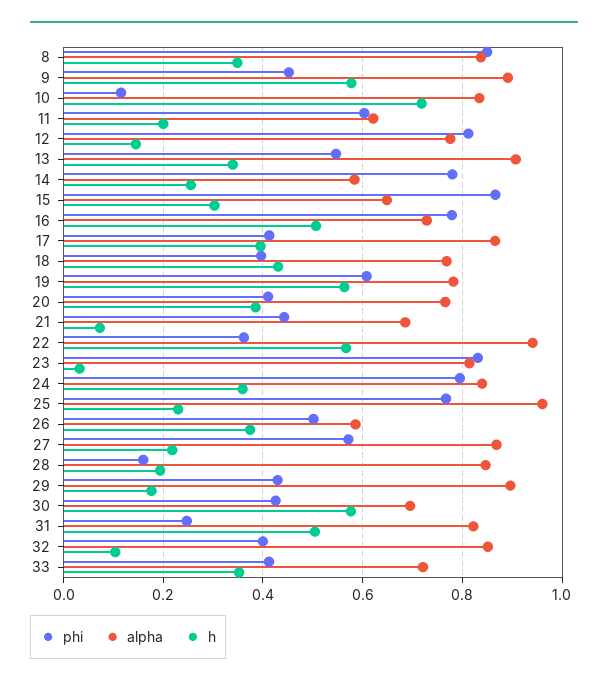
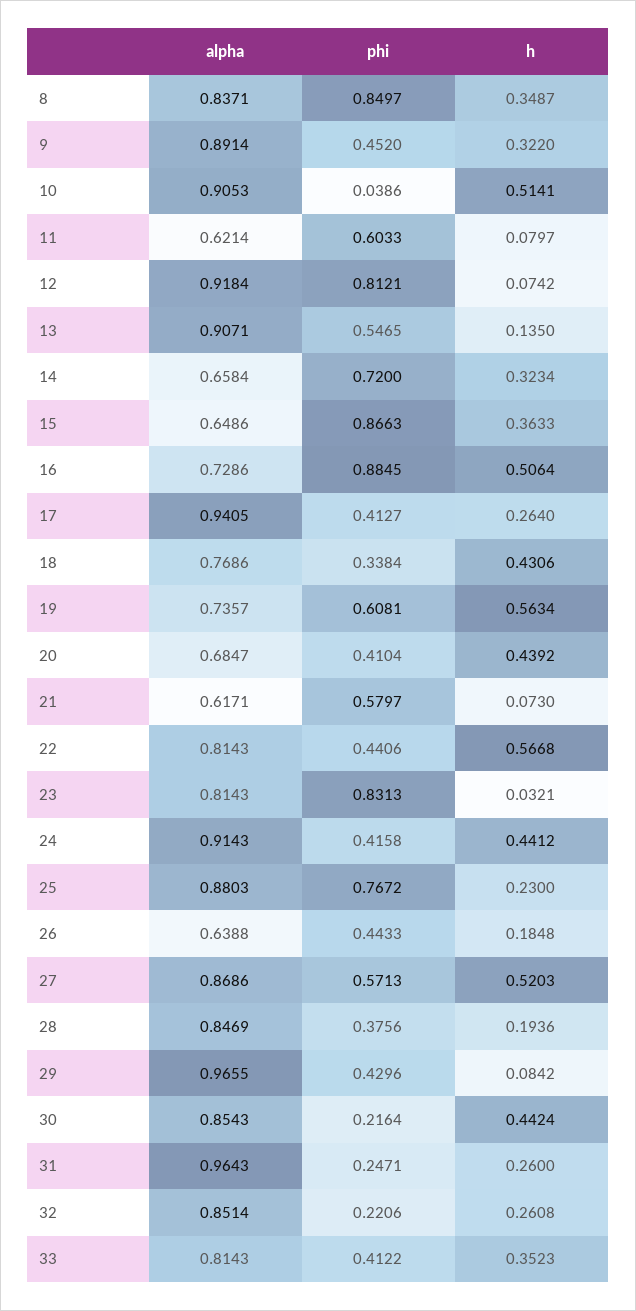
h, 9: 0.58 -> 0.322
phi, 10: 0.12 -> 0.0386
alpha, 10: 0.84 -> 0.9053
h, 10: 0.72 -> 0.5141
h, 11: 0.2 -> 0.0797
alpha, 12: 0.78 -> 0.9184
h, 12: 0.14 -> 0.0742
h, 13: 0.34 -> 0.135
phi, 14: 0.78 -> 0.72
alpha, 14: 0.58 -> 0.6584
h, 14: 0.26 -> 0.3234
h, 15: 0.3 -> 0.3633
phi, 16: 0.78 -> 0.8845
alpha, 17: 0.86 -> 0.9405
h, 17: 0.4 -> 0.264
phi, 18: 0.4 -> 0.3384
alpha, 19: 0.78 -> 0.7357
alpha, 20: 0.76 -> 0.6847
h, 20: 0.38 -> 0.4392
phi, 21: 0.44 -> 0.5797
alpha, 21: 0.68 -> 0.6171
phi, 22: 0.36 -> 0.4406
alpha, 22: 0.94 -> 0.8143
phi, 24: 0.8 -> 0.4158
alpha, 24: 0.84 -> 0.9143
h, 24: 0.36 -> 0.4412
alpha, 25: 0.96 -> 0.8803
phi, 26: 0.5 -> 0.4433
alpha, 26: 0.58 -> 0.6388
h, 26: 0.38 -> 0.1848
h, 27: 0.22 -> 0.5203
phi, 28: 0.16 -> 0.3756
alpha, 29: 0.9 -> 0.9655
h, 29: 0.18 -> 0.0842
phi, 30: 0.42 -> 0.2164
alpha, 30: 0.7 -> 0.8543
h, 30: 0.58 -> 0.4424
alpha, 31: 0.82 -> 0.9643
h, 31: 0.5 -> 0.26
phi, 32: 0.4 -> 0.2206
h, 32: 0.1 -> 0.2608
alpha, 33: 0.72 -> 0.8143

